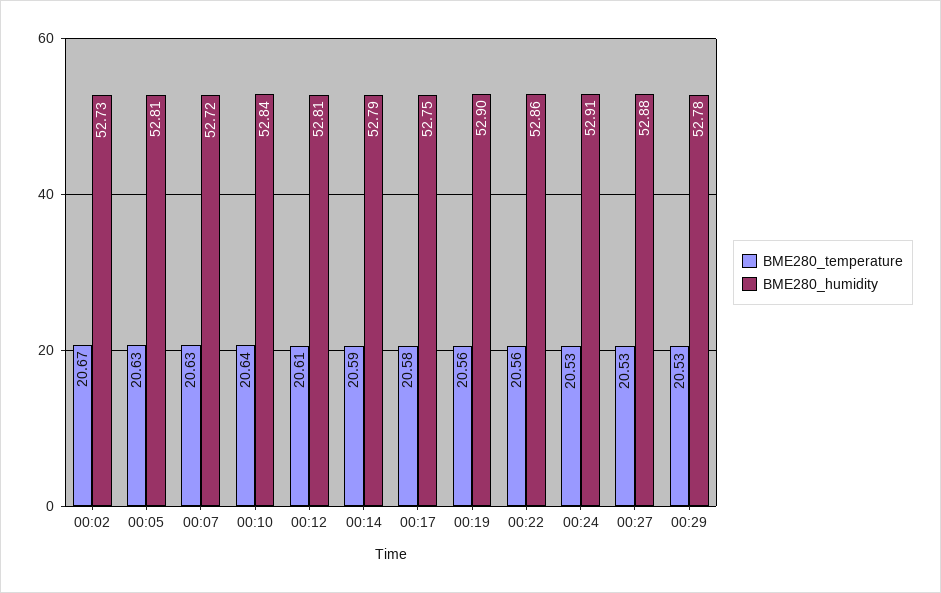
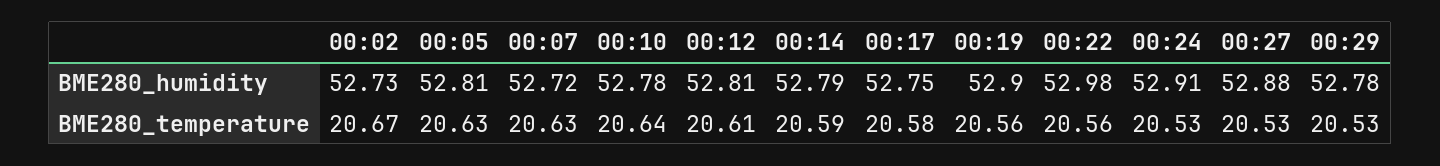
BME280_humidity, 00:10: 52.84 -> 52.78
BME280_humidity, 00:22: 52.86 -> 52.98

